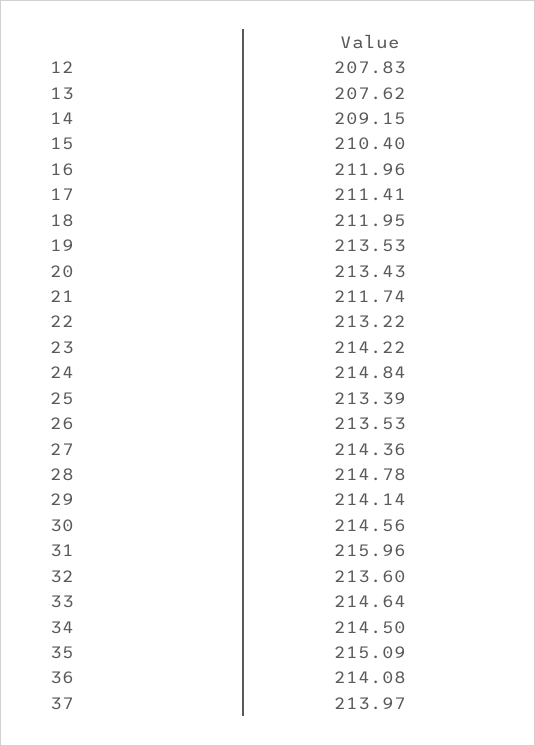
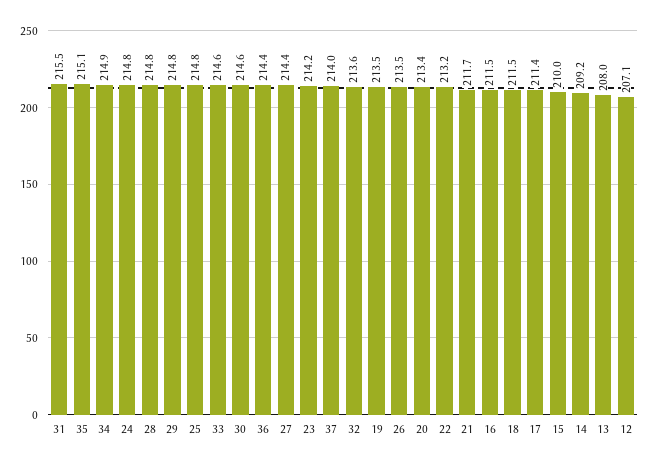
12: 207.83 -> 207.1
13: 207.62 -> 208
15: 210.4 -> 210
16: 211.96 -> 211.5
18: 211.95 -> 211.5
25: 213.39 -> 214.8
29: 214.14 -> 214.8
31: 215.96 -> 215.5
34: 214.5 -> 214.9
36: 214.08 -> 214.4

